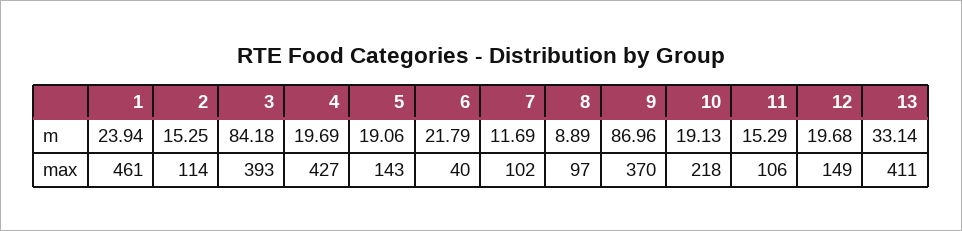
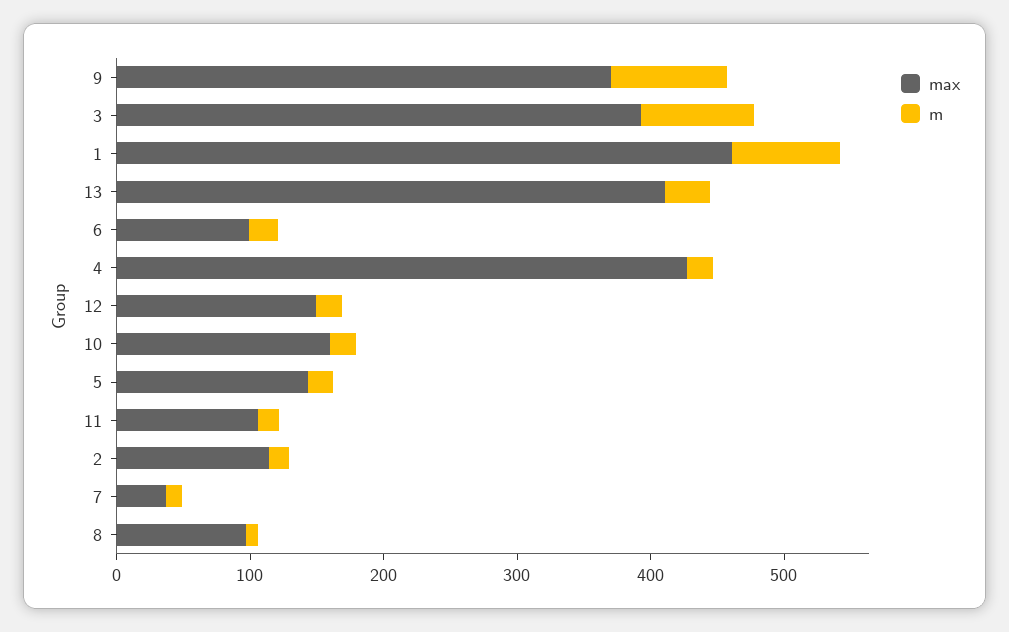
m, 1: 23.94 -> 80
max, 6: 40 -> 100
max, 7: 102 -> 40
max, 10: 218 -> 160

